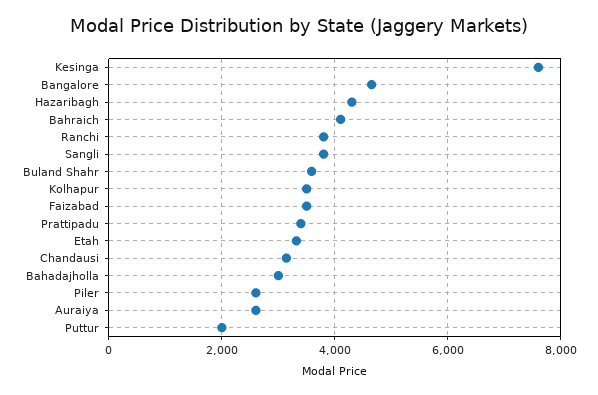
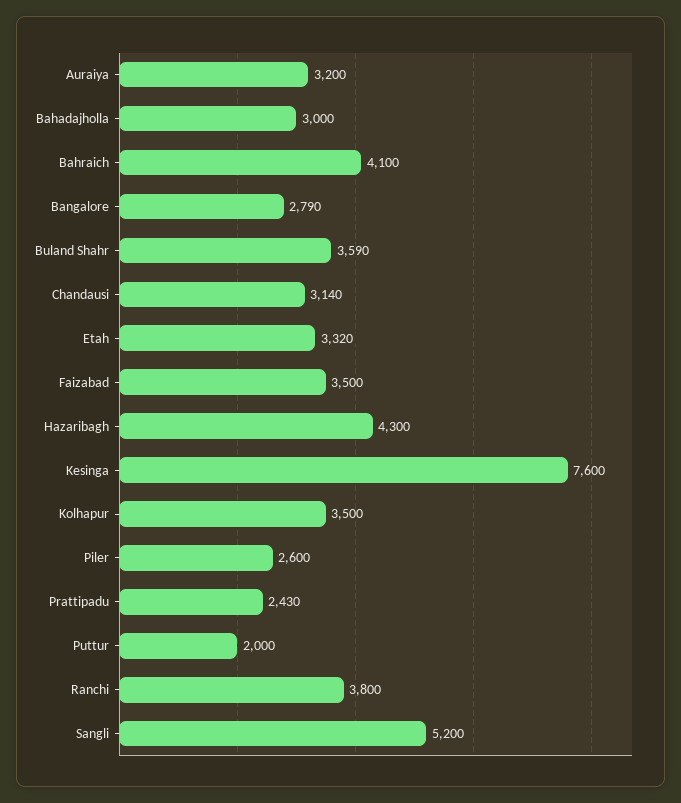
Bangalore: 4600 -> 2790
Sangli: 3800 -> 5200
Prattipadu: 3400 -> 2430
Auraiya: 2600 -> 3200

